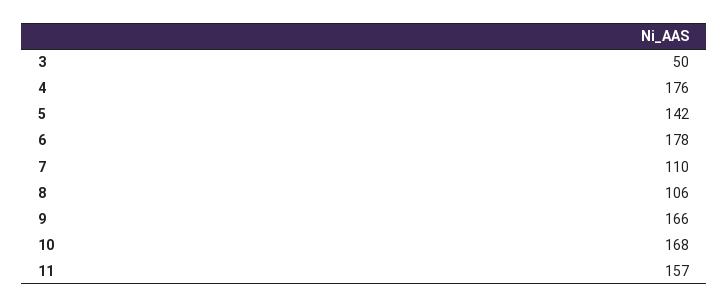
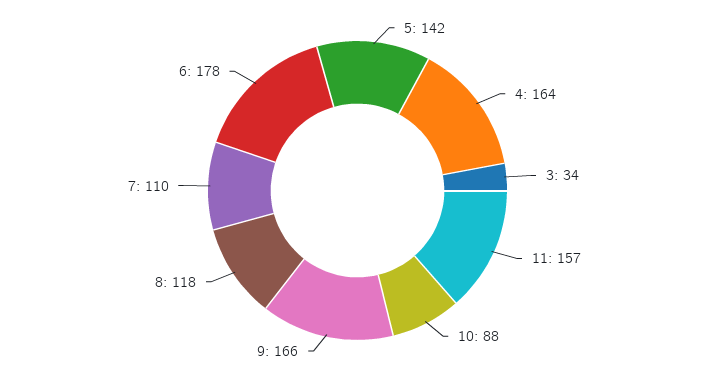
3: 50 -> 34
4: 176 -> 164
8: 106 -> 118
10: 168 -> 88

